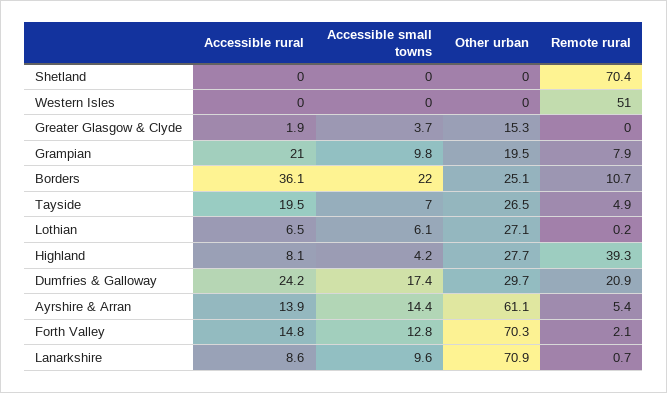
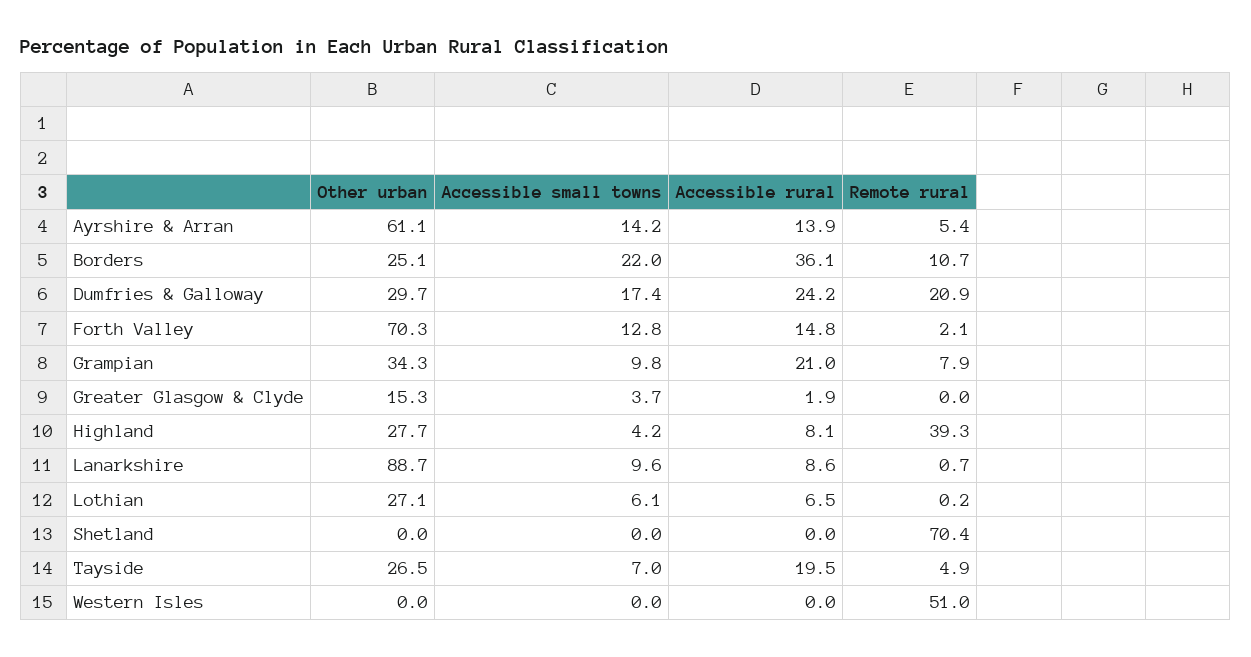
Other urban, Grampian: 19.5 -> 34.3
Accessible small towns, Ayrshire & Arran: 14.4 -> 14.2
Other urban, Lanarkshire: 70.9 -> 88.7

